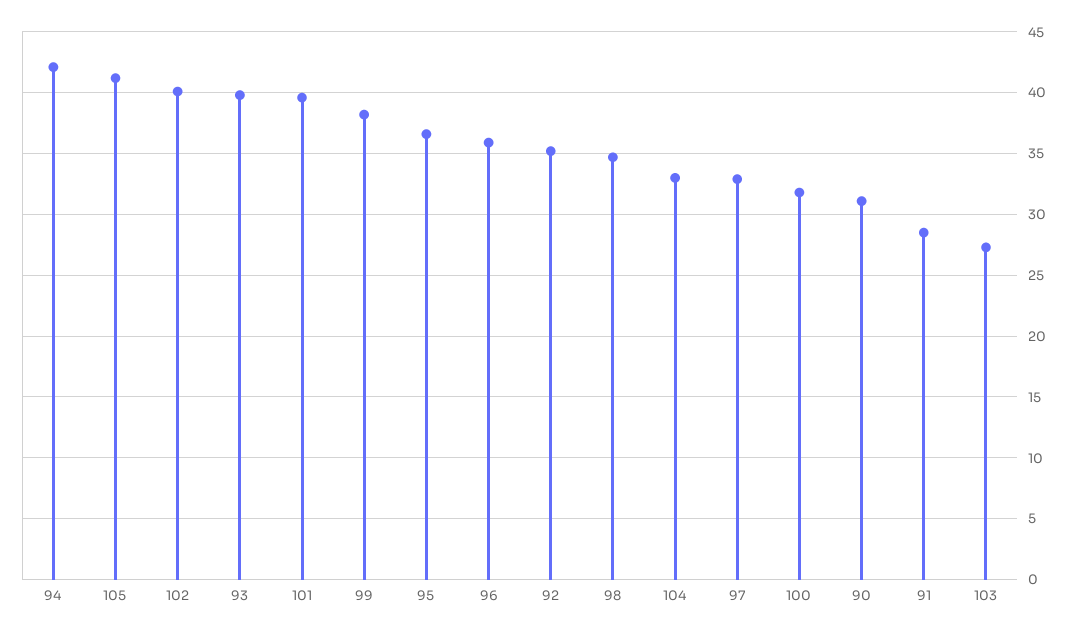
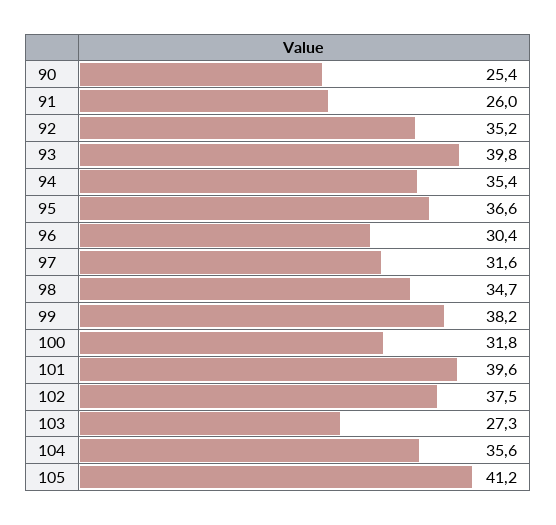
94: 42 -> 35.4
102: 40 -> 37.5
96: 36 -> 30.4
104: 33 -> 35.6
97: 33 -> 31.6
90: 31 -> 25.4
91: 28.5 -> 26

